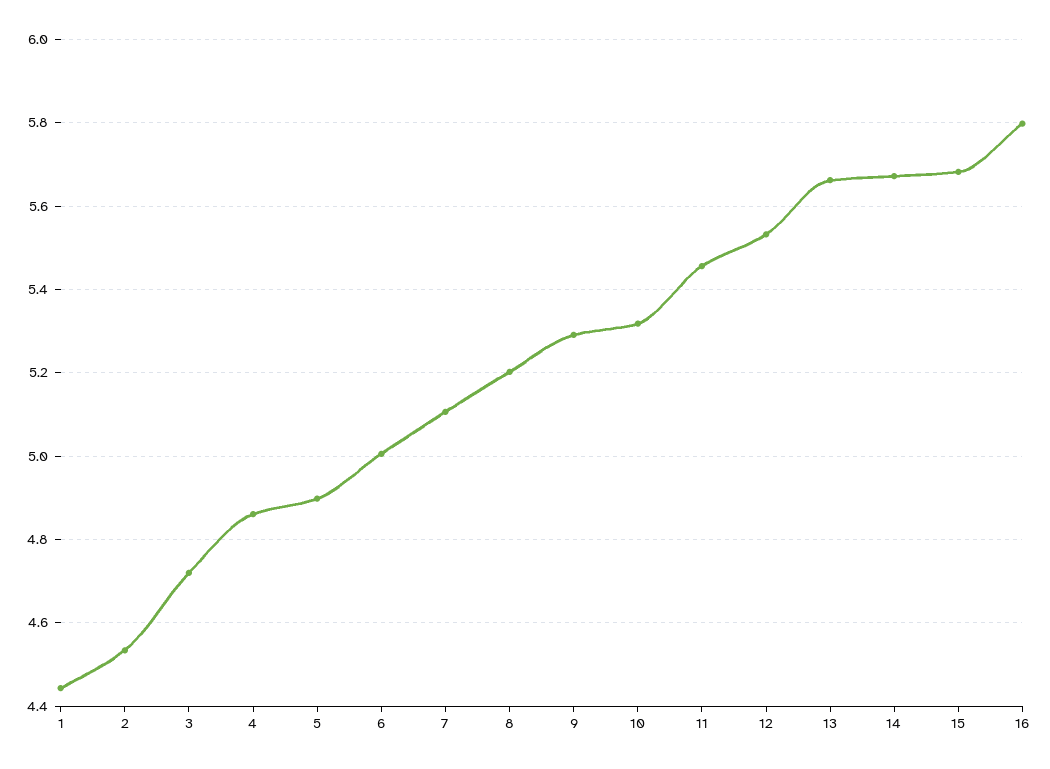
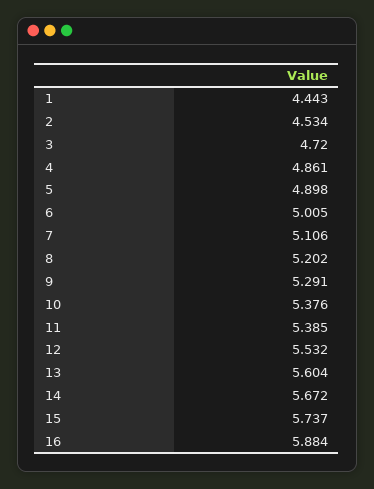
10: 5.32 -> 5.376
11: 5.46 -> 5.385
13: 5.66 -> 5.604
15: 5.68 -> 5.737
16: 5.8 -> 5.884

